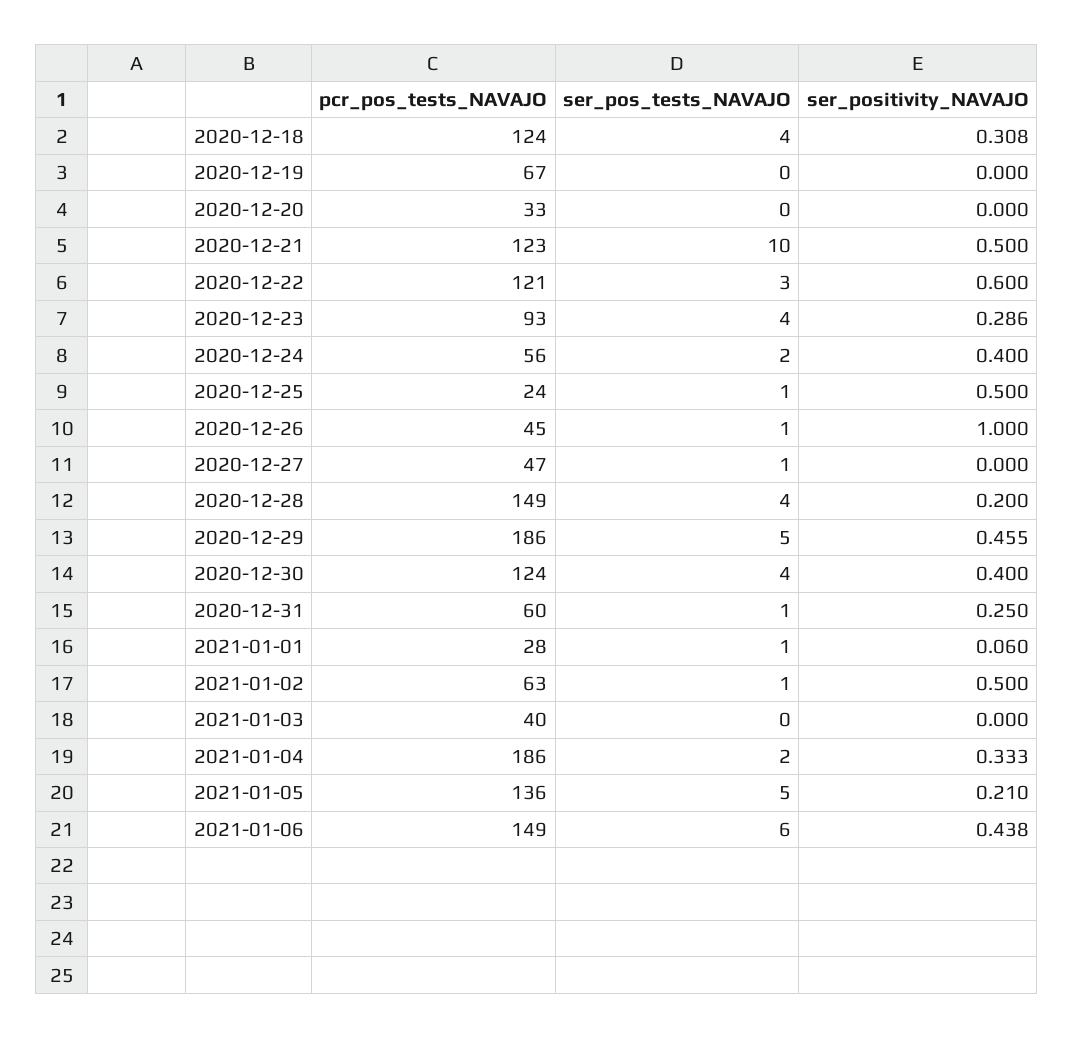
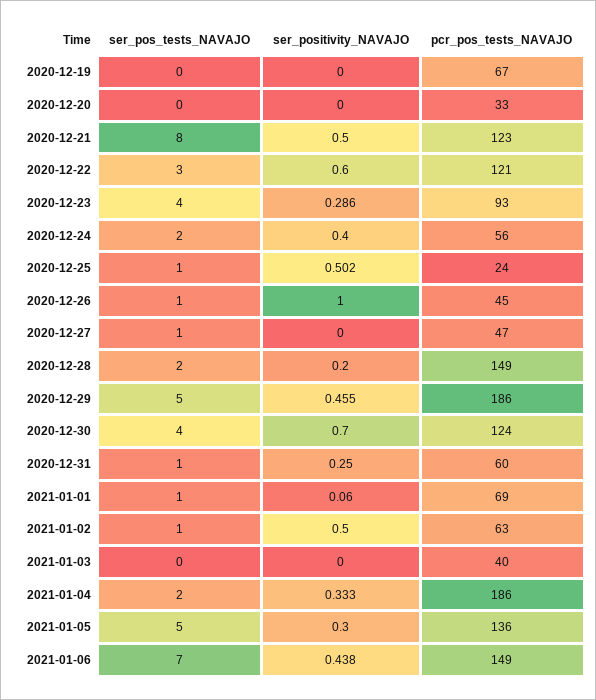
pcr_pos_tests_NAVAJO, 2020-12-18: 124 -> none
ser_pos_tests_NAVAJO, 2020-12-18: 4 -> none
ser_positivity_NAVAJO, 2020-12-18: 0.308 -> none
ser_pos_tests_NAVAJO, 2020-12-21: 10 -> 8
ser_positivity_NAVAJO, 2020-12-25: 0.5 -> 0.502
ser_pos_tests_NAVAJO, 2020-12-28: 4 -> 2
ser_positivity_NAVAJO, 2020-12-30: 0.4 -> 0.7
pcr_pos_tests_NAVAJO, 2021-01-01: 28 -> 69
ser_positivity_NAVAJO, 2021-01-05: 0.21 -> 0.3
ser_pos_tests_NAVAJO, 2021-01-06: 6 -> 7

